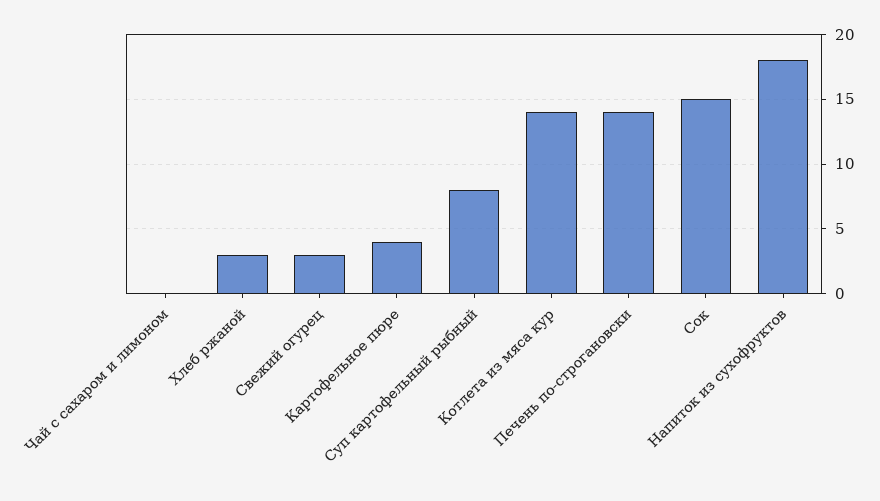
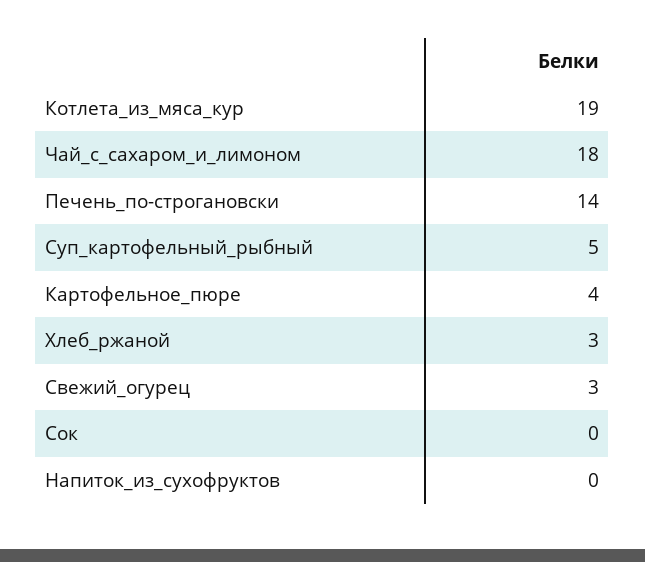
Чай с сахаром и лимоном: 0 -> 18
Суп картофельный рыбный: 8 -> 5
Котлета из мяса кур: 14 -> 19
Сок: 15 -> 0
Напиток из сухофруктов: 18 -> 0

